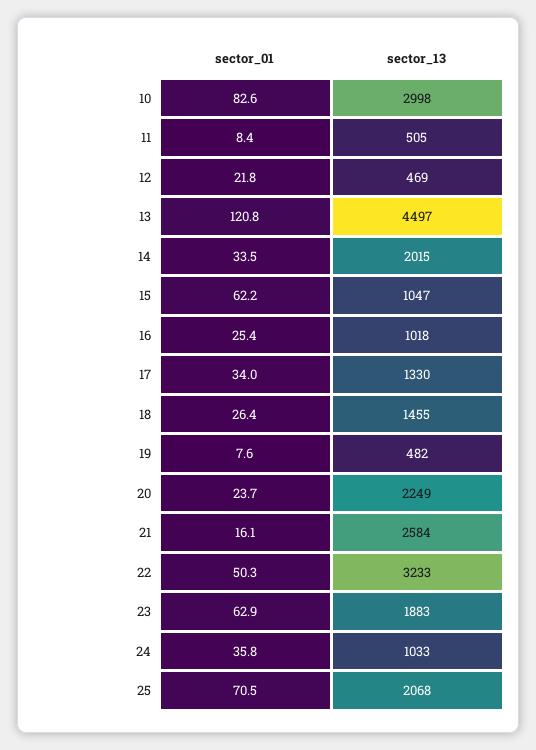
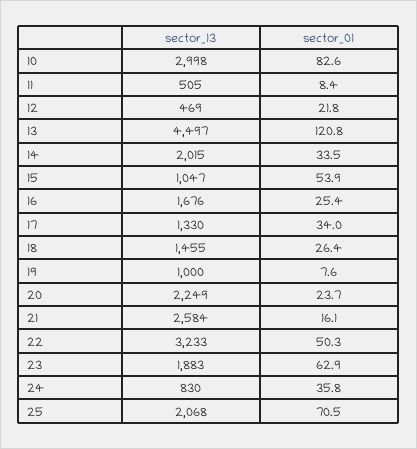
sector_01, 15: 62.2 -> 53.9
sector_13, 16: 1018 -> 1676
sector_13, 19: 482 -> 1000
sector_13, 24: 1033 -> 830

